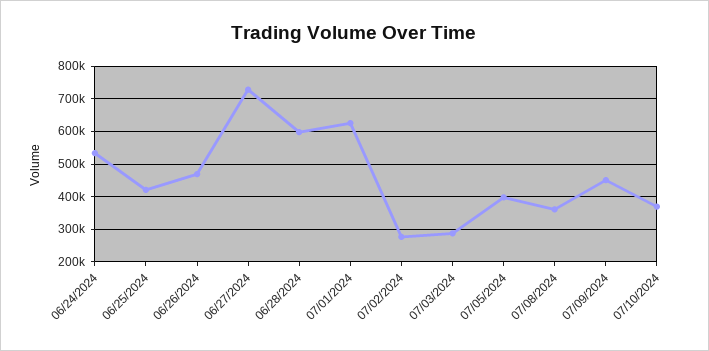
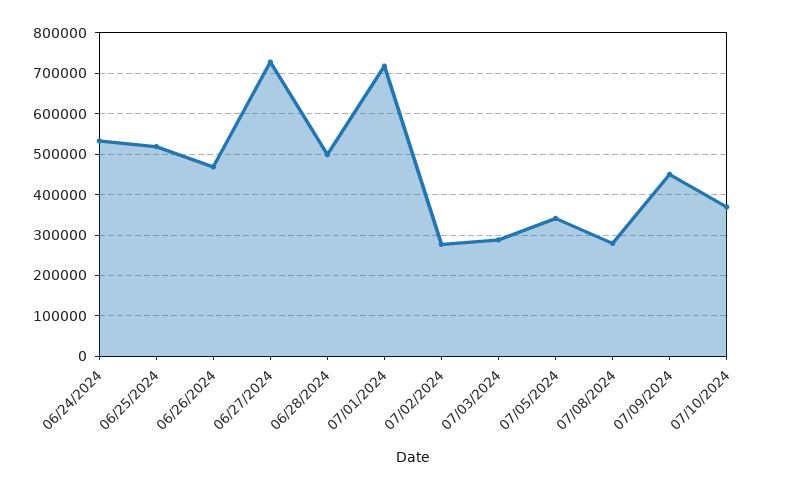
06/25/2024: 420000 -> 520000
06/28/2024: 600000 -> 500000
07/01/2024: 620000 -> 720000
07/05/2024: 400000 -> 340000
07/08/2024: 360000 -> 280000

